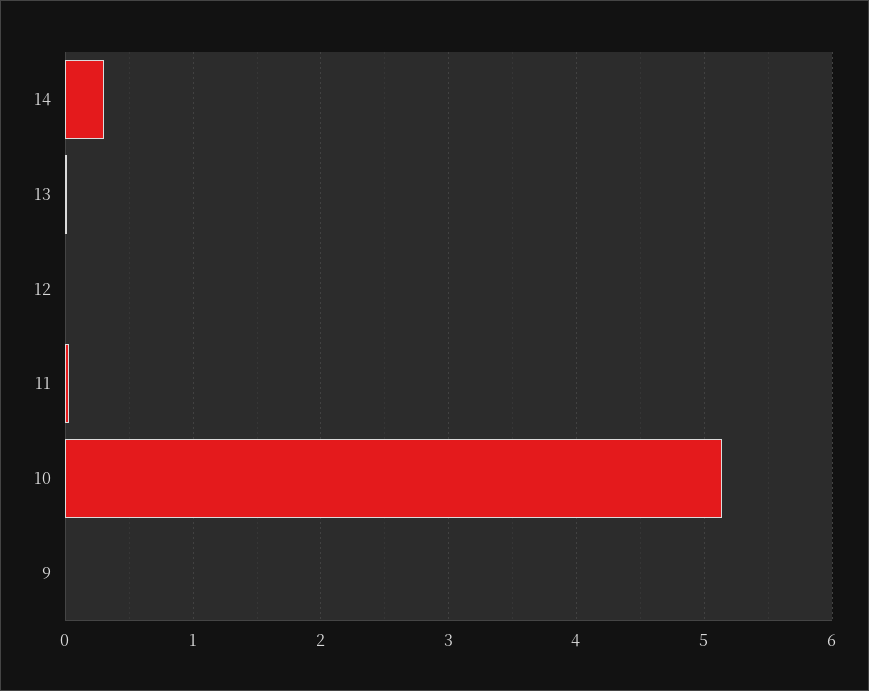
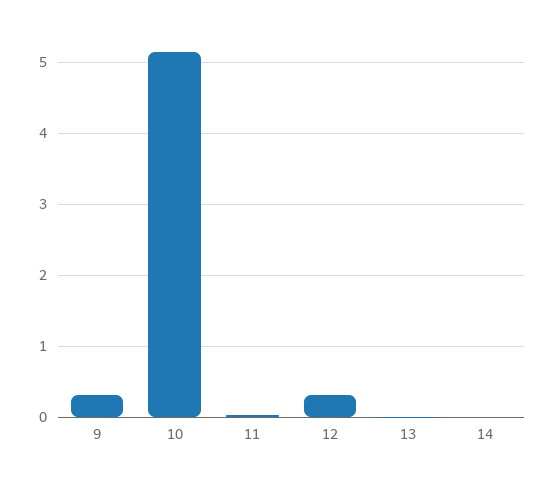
14: 0.3 -> 0
12: 0 -> 0.3
9: 0 -> 0.3

